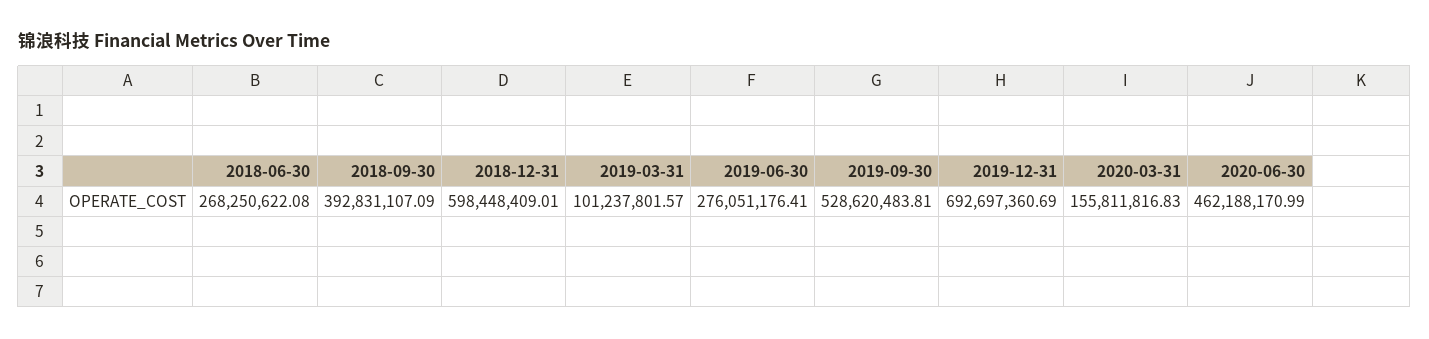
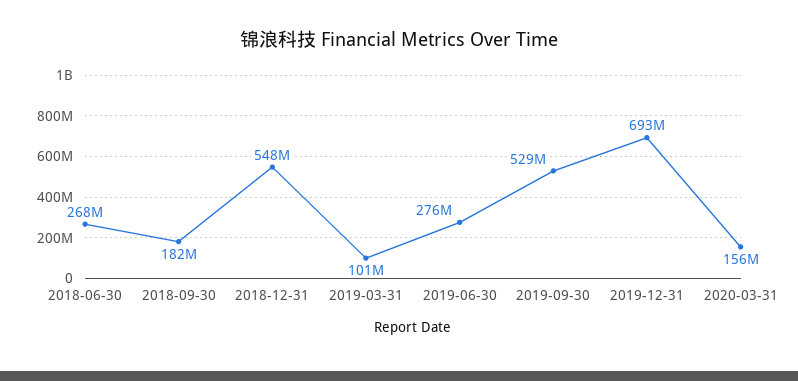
2018-09-30: 392831107.09 -> 182000000
2018-12-31: 598448409.01 -> 548000000
2020-06-30: 462188170.99 -> none

